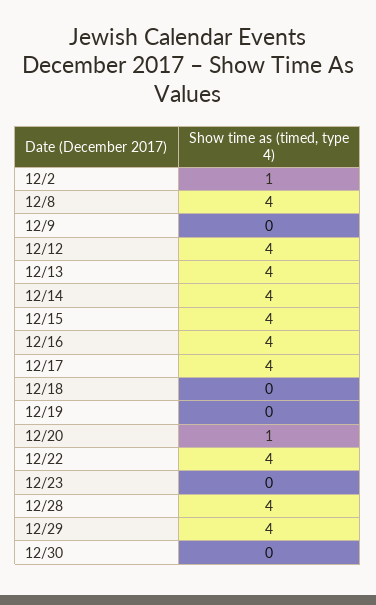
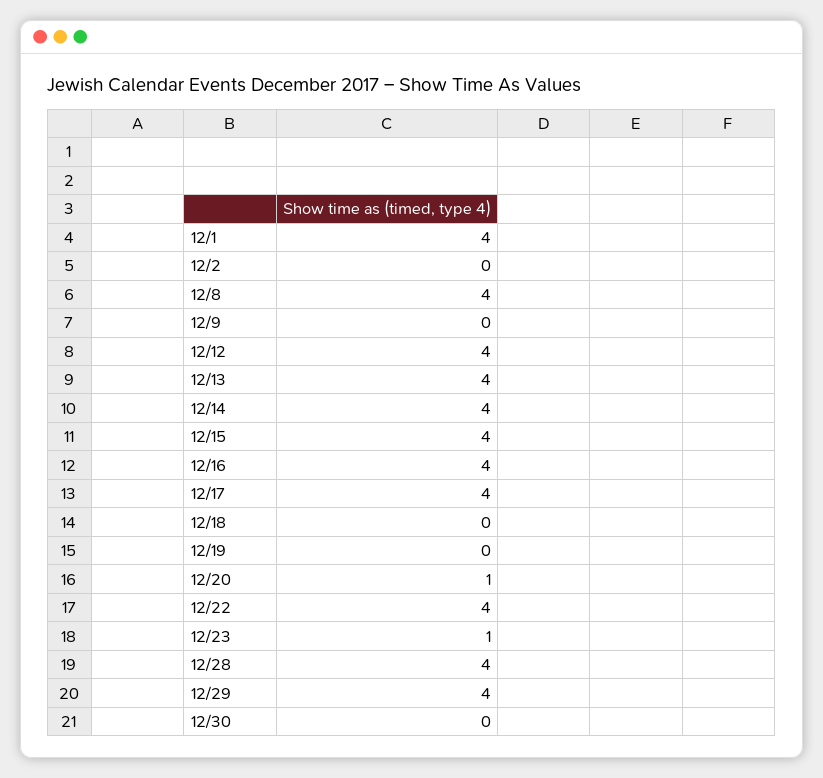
12/2: 1 -> 0
12/23: 0 -> 1
12/1: none -> 4

